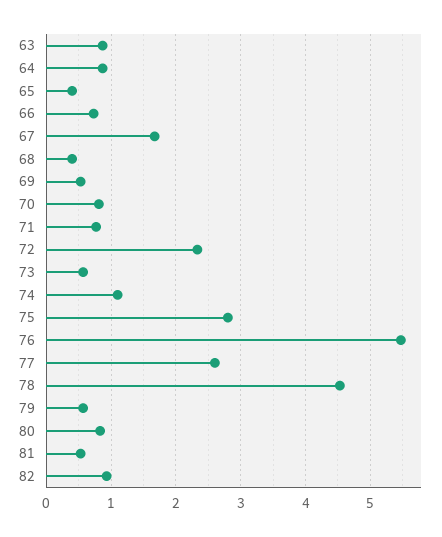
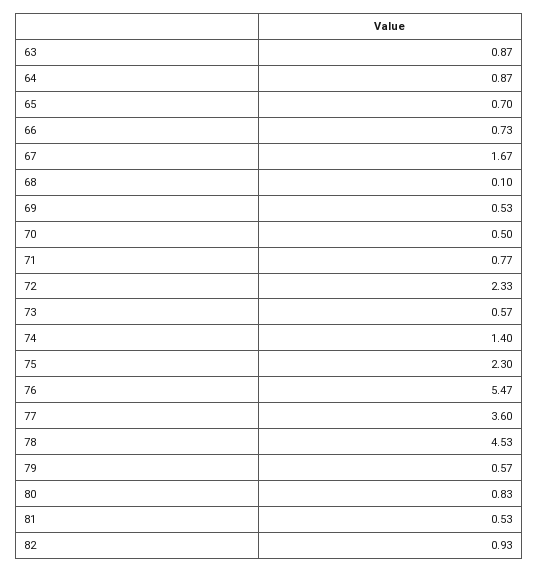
65: 0.4 -> 0.7
68: 0.4 -> 0.1
70: 0.8 -> 0.5
74: 1.1 -> 1.4
75: 2.8 -> 2.3
77: 2.6 -> 3.6

